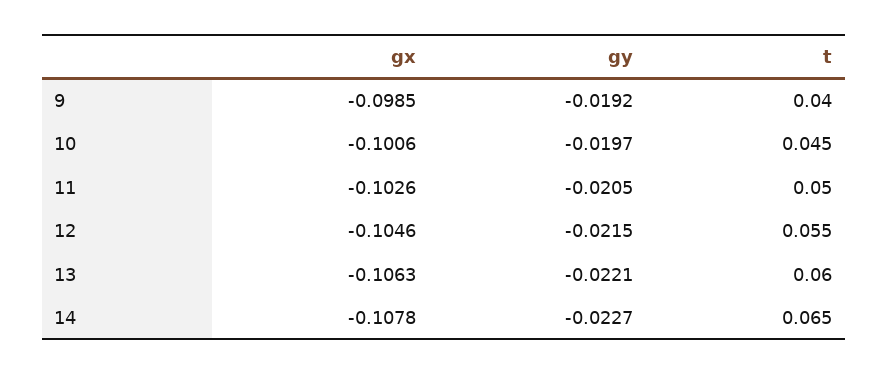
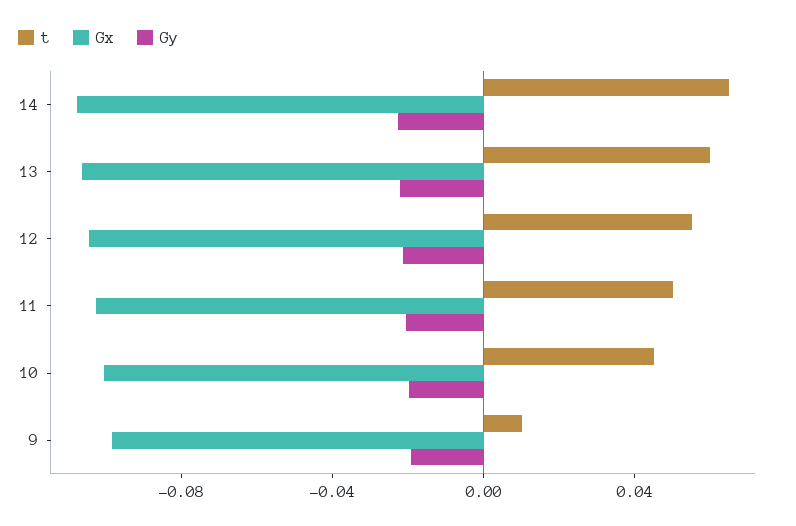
t, 9: 0.04 -> 0.01

